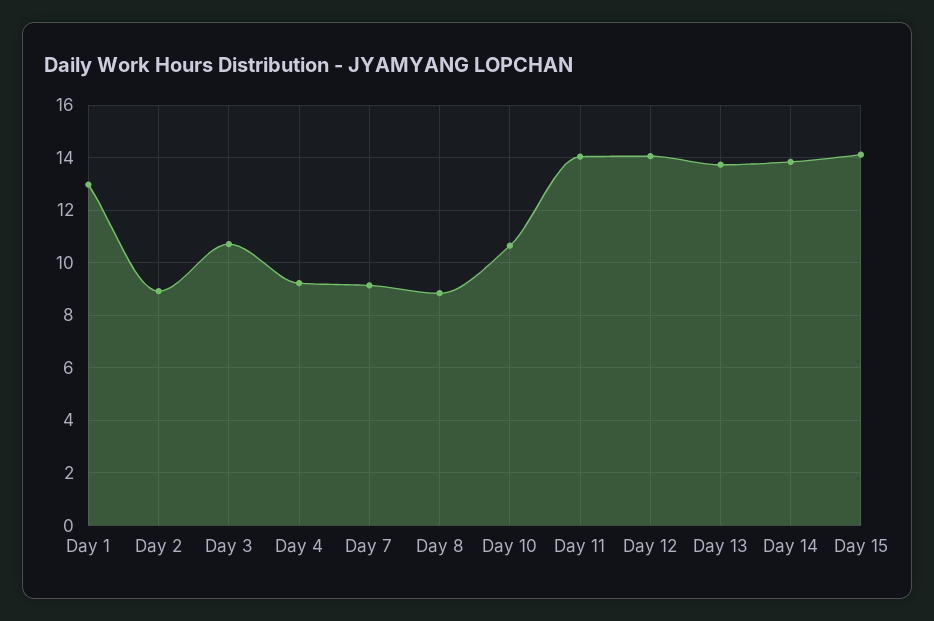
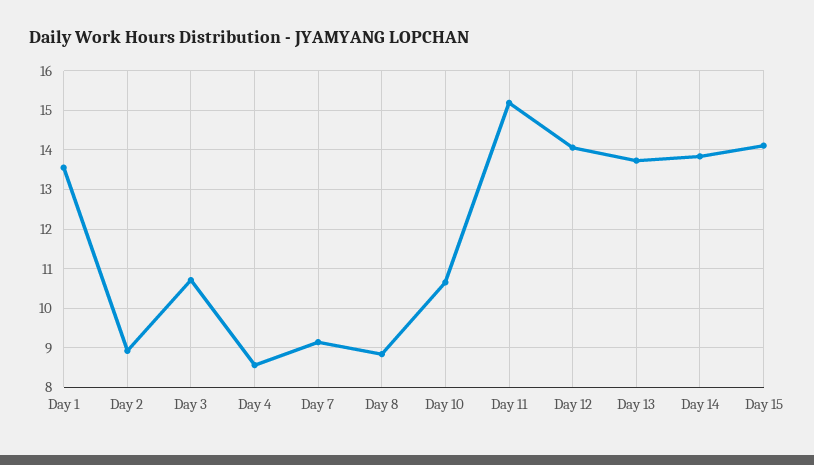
Day 1: 13 -> 13.6
Day 4: 9.25 -> 8.6
Day 11: 14 -> 15.2

